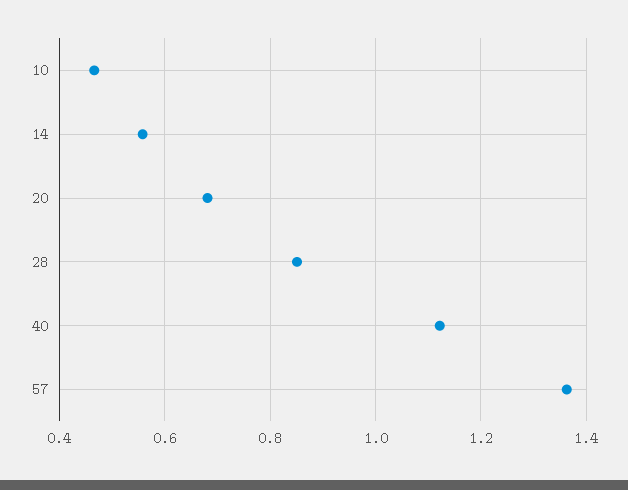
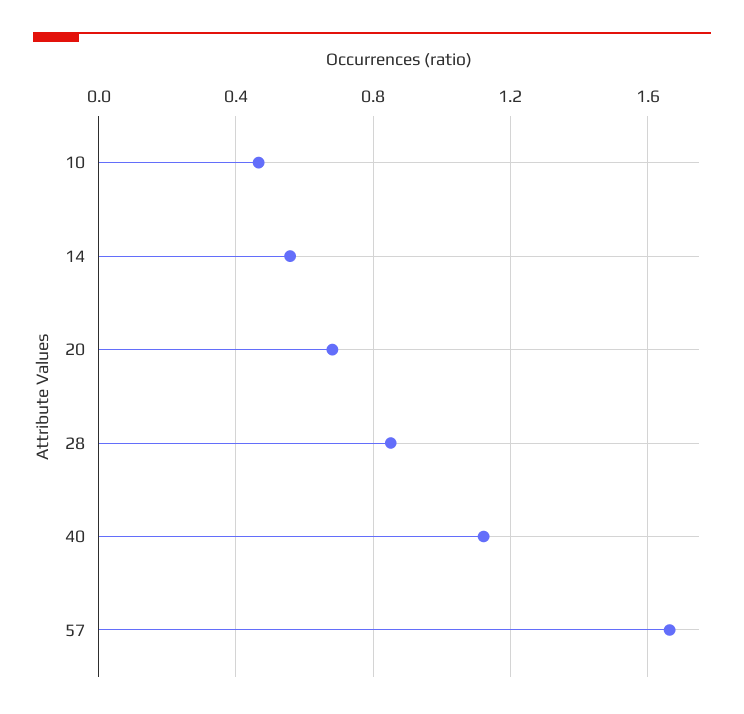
57: 1.36 -> 1.65

